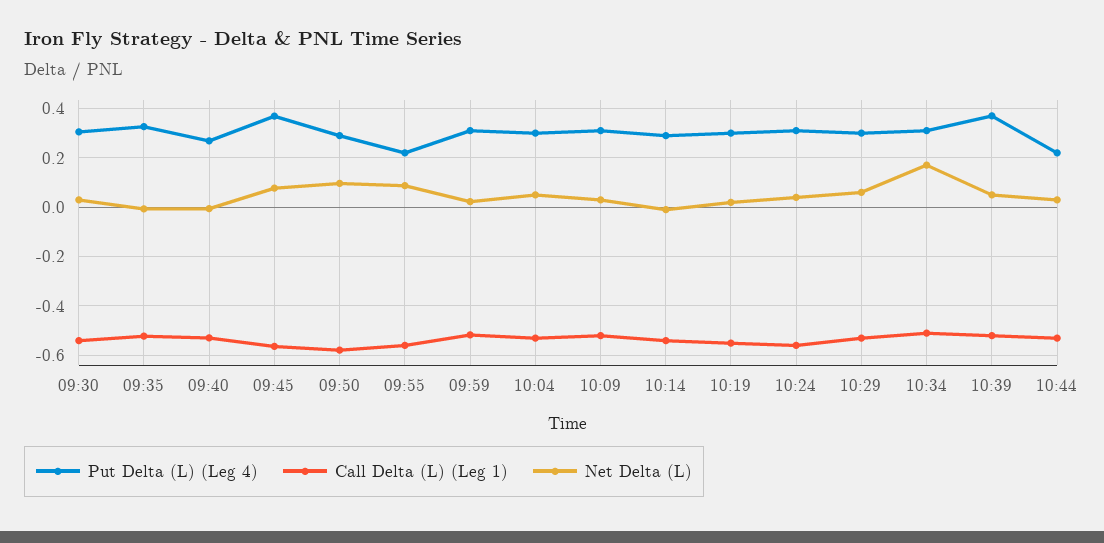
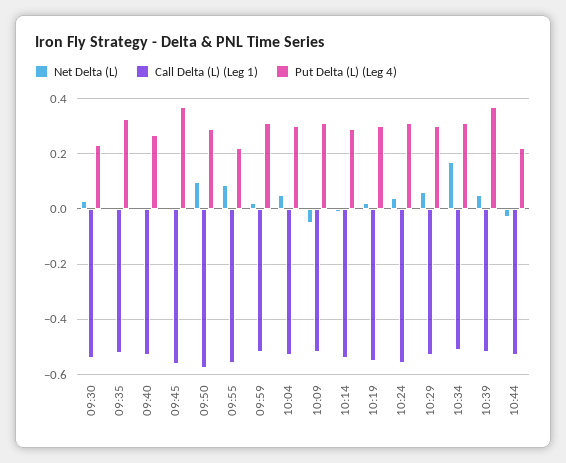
Put Delta (L) (Leg 4), 09:30: 0.3 -> 0.225
Net Delta (L), 09:45: 0.075 -> 0
Net Delta (L), 10:09: 0.025 -> -0.05
Net Delta (L), 10:44: 0.025 -> -0.025

